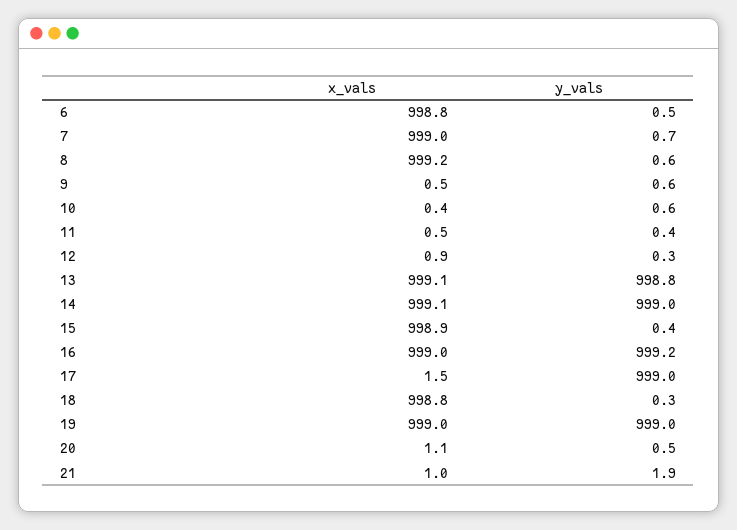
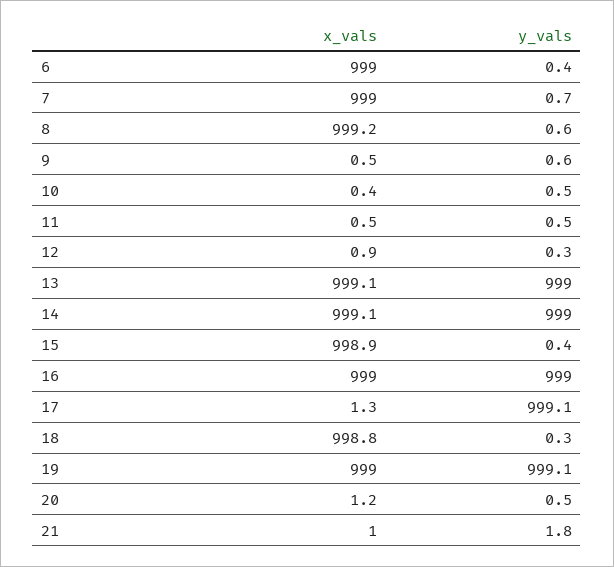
x_vals, 6: 998.8 -> 999
y_vals, 6: 0.5 -> 0.4
y_vals, 10: 0.6 -> 0.5
y_vals, 11: 0.4 -> 0.5
y_vals, 13: 998.8 -> 999
y_vals, 16: 999.2 -> 999
x_vals, 17: 1.5 -> 1.3
y_vals, 17: 999 -> 999.1
y_vals, 19: 999 -> 999.1
x_vals, 20: 1.1 -> 1.2
y_vals, 21: 1.9 -> 1.8

